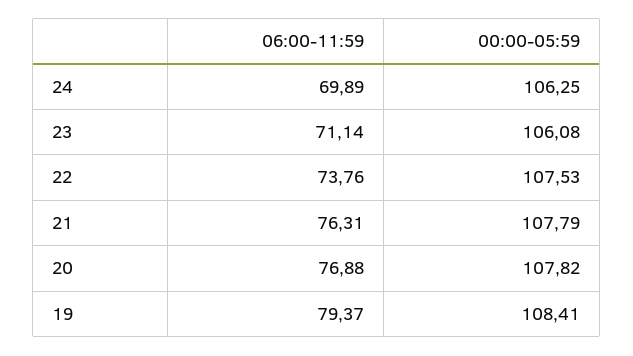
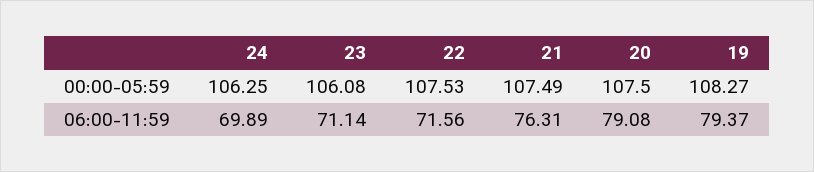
06:00-11:59, 22: 73.76 -> 71.56
00:00-05:59, 21: 107.79 -> 107.49
06:00-11:59, 20: 76.88 -> 79.08
00:00-05:59, 20: 107.82 -> 107.5
00:00-05:59, 19: 108.41 -> 108.27

